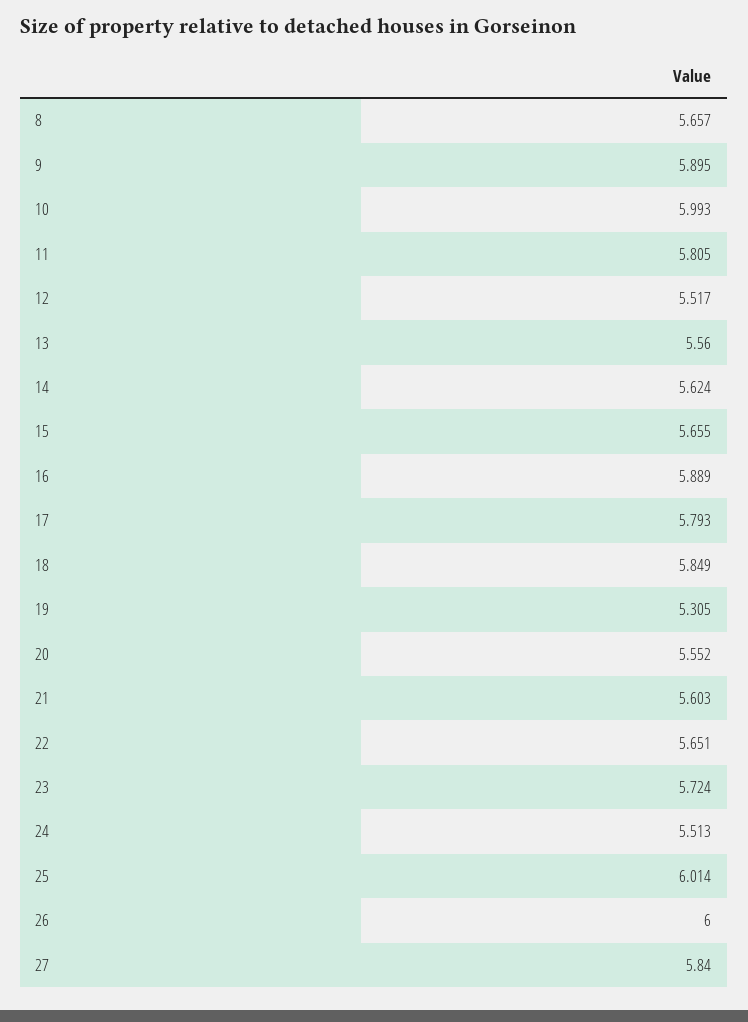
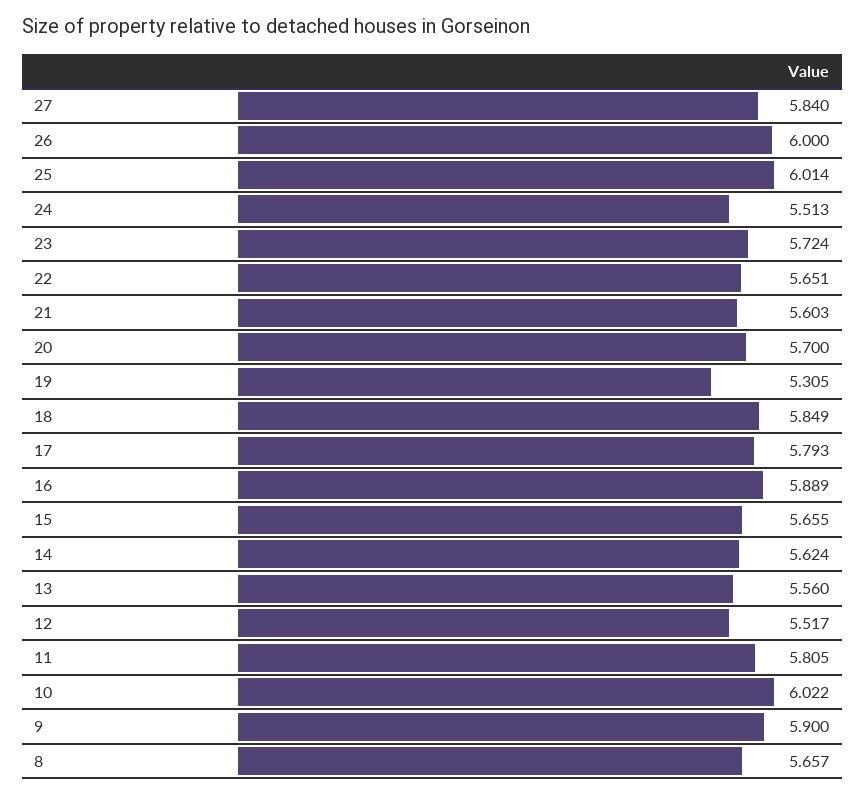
9: 5.895 -> 5.9
10: 5.993 -> 6.022
20: 5.552 -> 5.7

